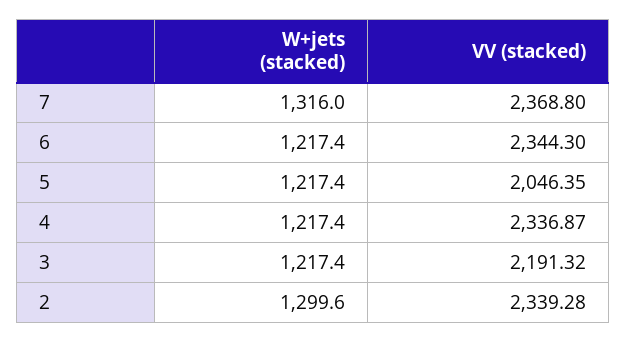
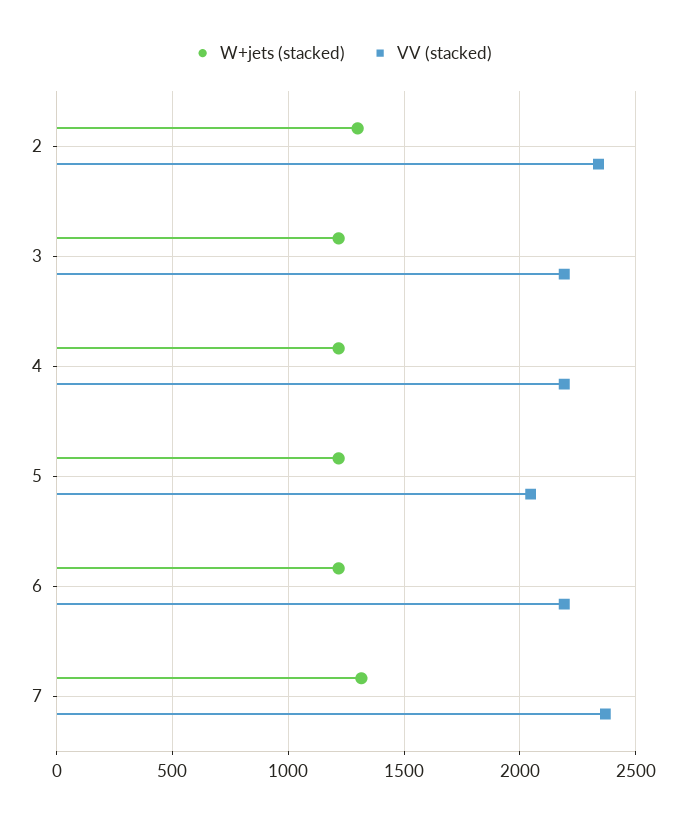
VV (stacked), 6: 2344.3 -> 2200
VV (stacked), 4: 2336.87 -> 2200

